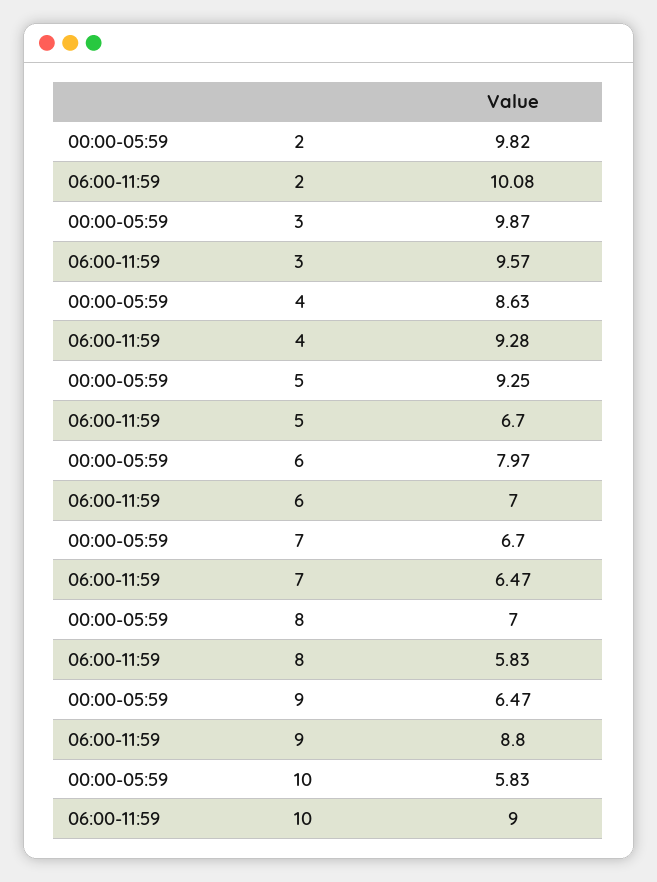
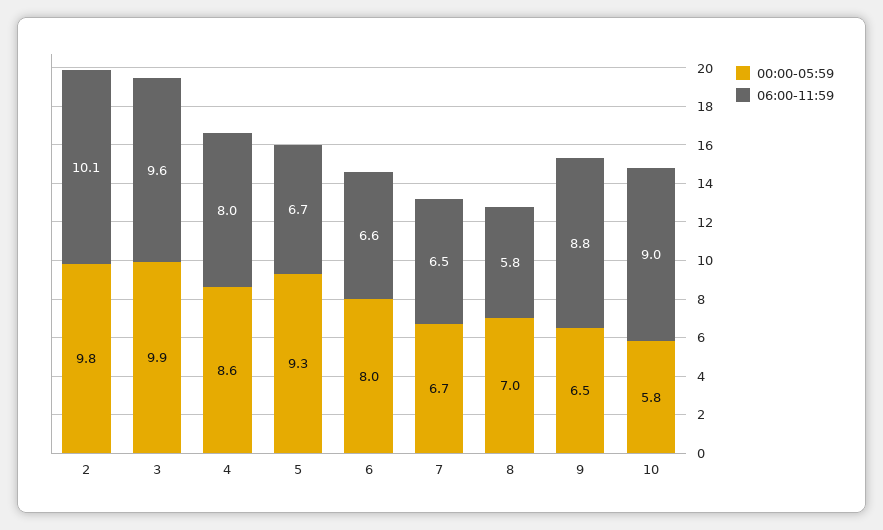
06:00-11:59, 4: 9.28 -> 8
06:00-11:59, 6: 7 -> 6.6

